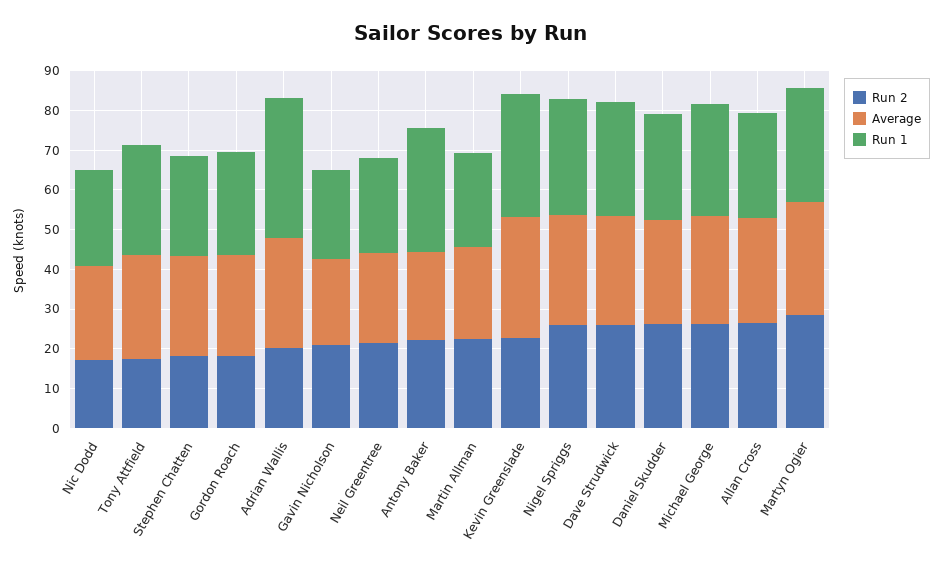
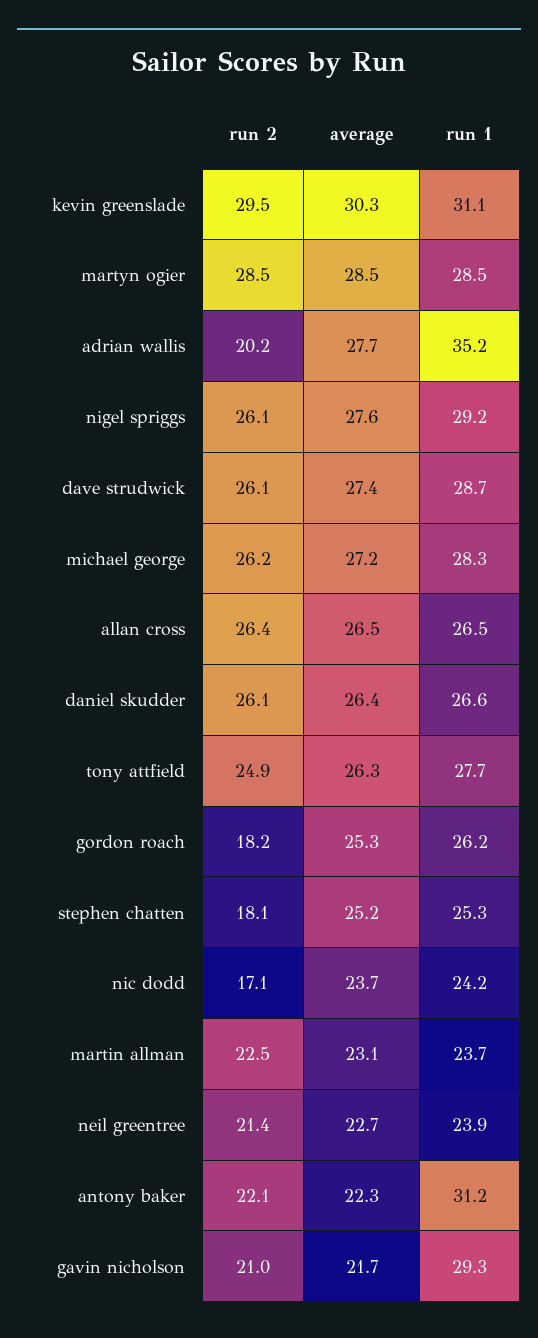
Run 2, Tony Attfield: 17.5 -> 24.9
Run 1, Gavin Nicholson: 22.5 -> 29.3
Run 2, Kevin Greenslade: 22.5 -> 29.5

